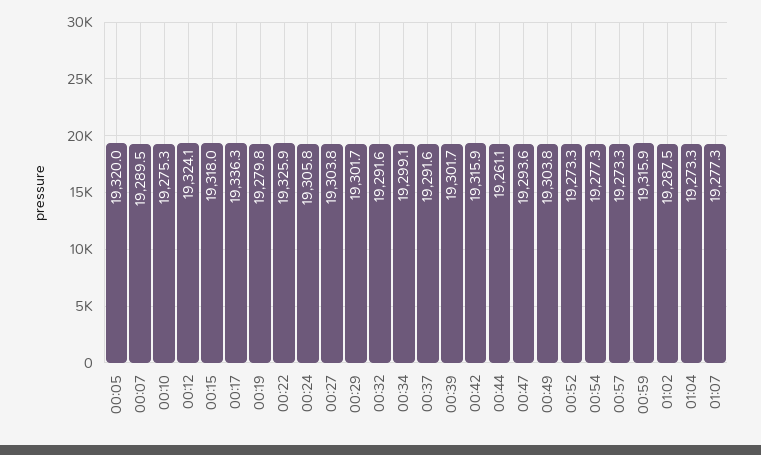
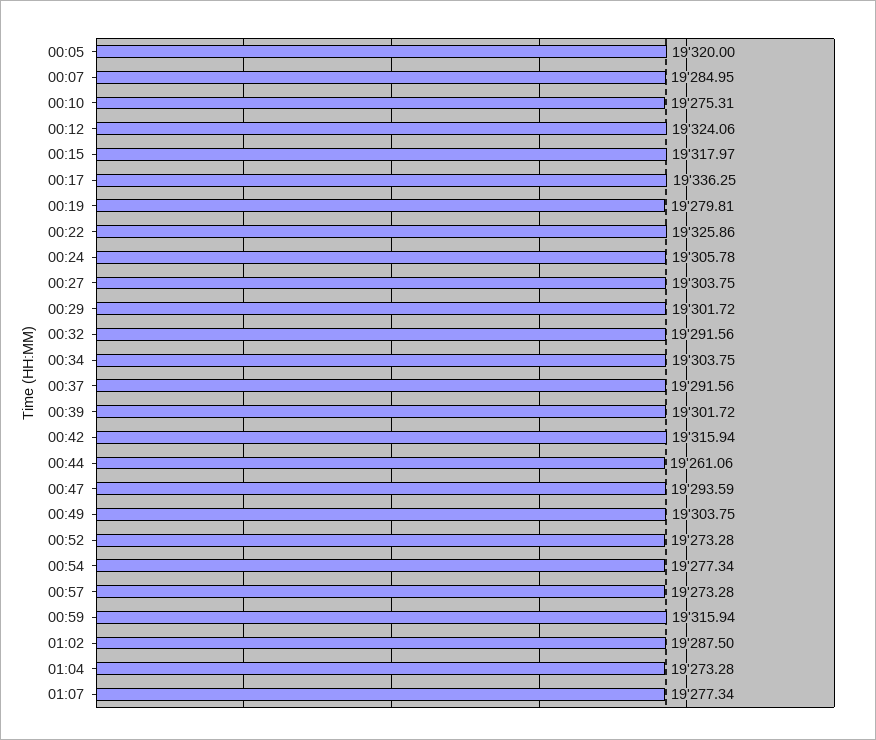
00:07: 19289.5 -> 19284.95
00:34: 19299.1 -> 19303.75

